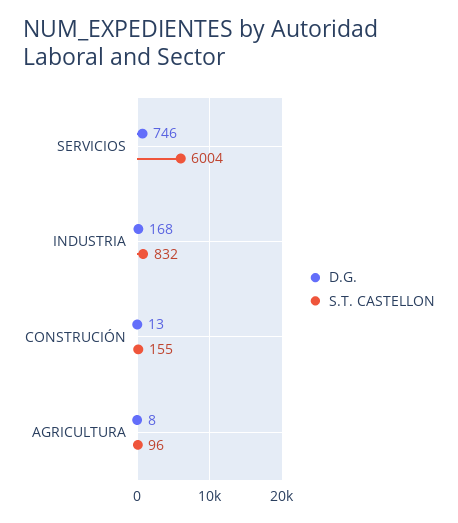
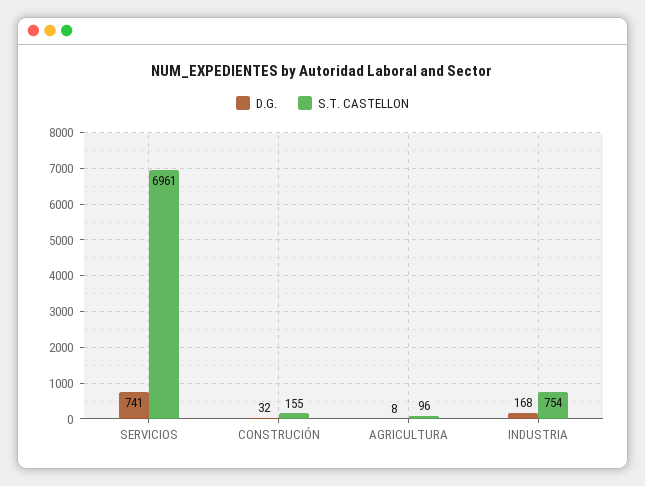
D.G., SERVICIOS: 746 -> 741
S.T. CASTELLON, SERVICIOS: 6004 -> 6961
S.T. CASTELLON, INDUSTRIA: 832 -> 754
D.G., CONSTRUCIÓN: 13 -> 32

